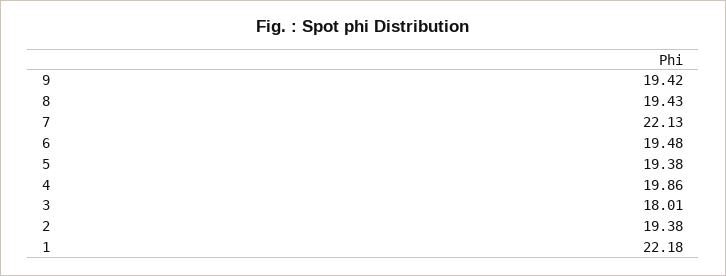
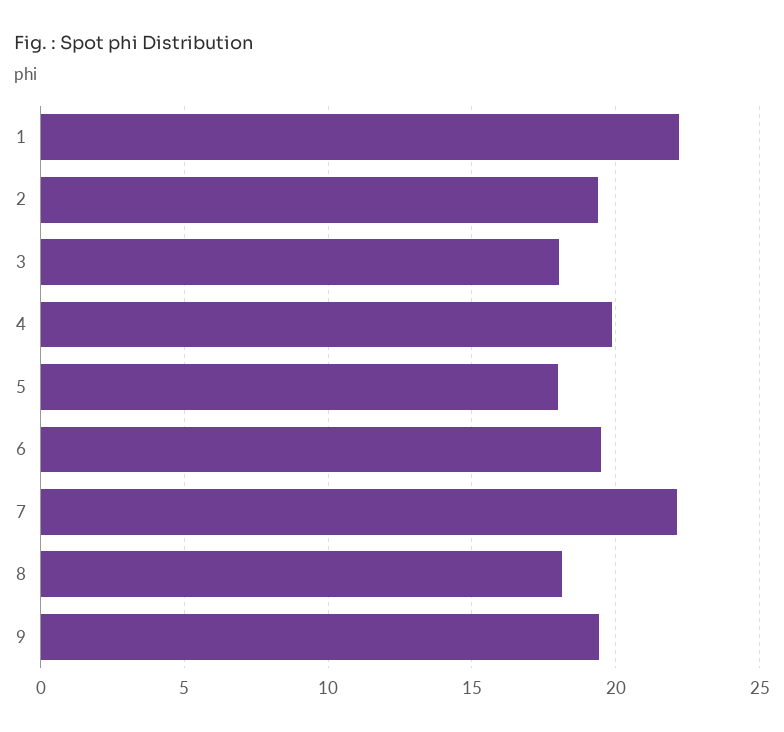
8: 19.43 -> 18
5: 19.38 -> 18

